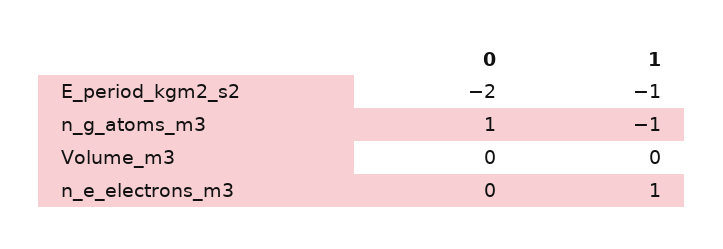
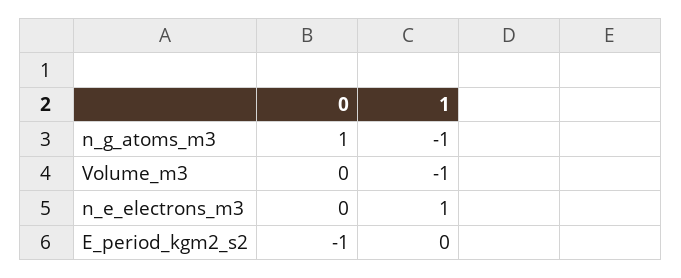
0, E_period_kgm2_s2: -2 -> -1
1, E_period_kgm2_s2: -1 -> 0
1, Volume_m3: 0 -> -1

